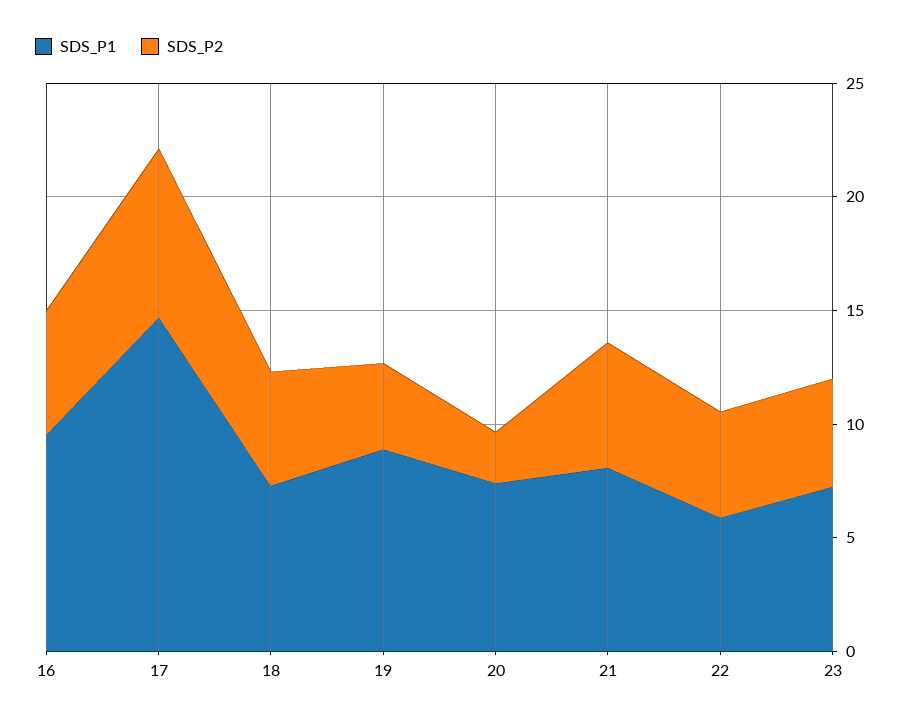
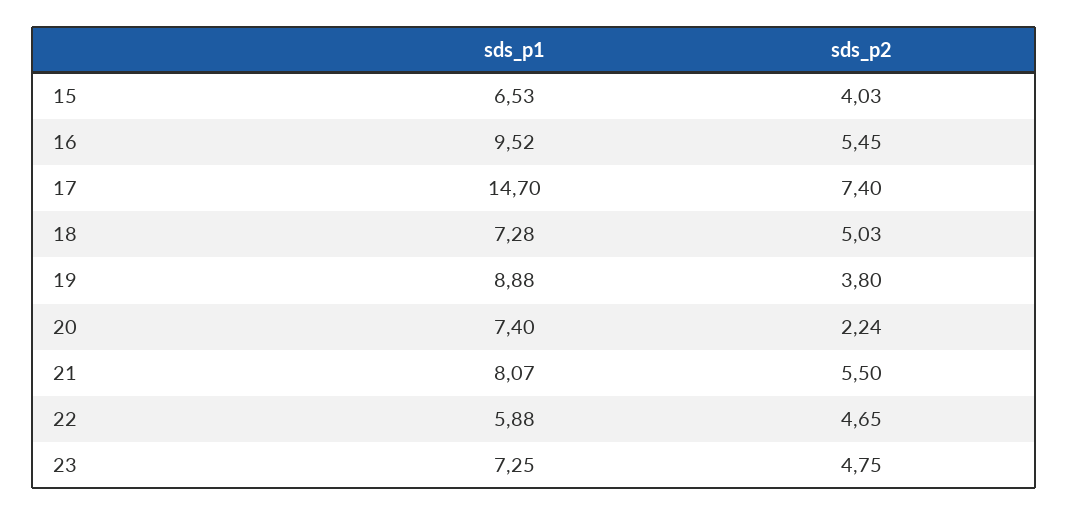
SDS_P1, 15: none -> 6.53
SDS_P2, 15: none -> 4.03

